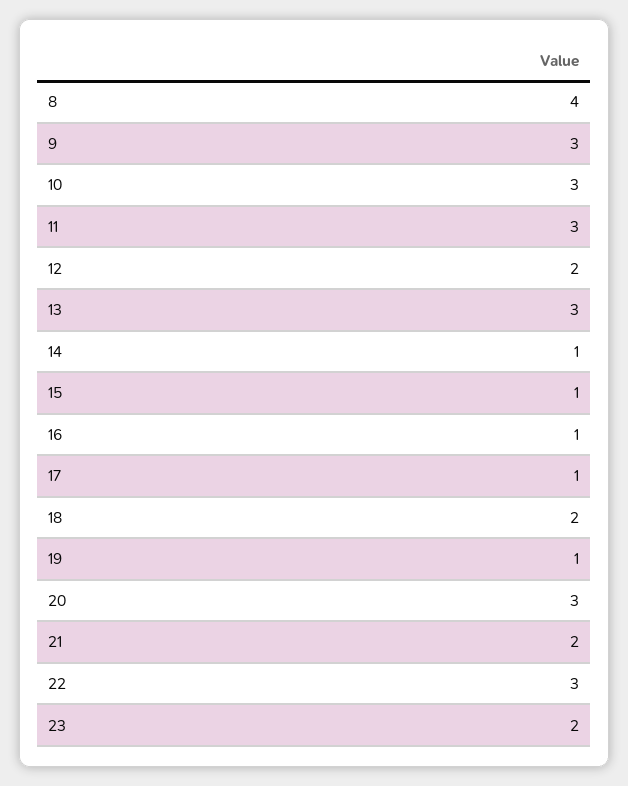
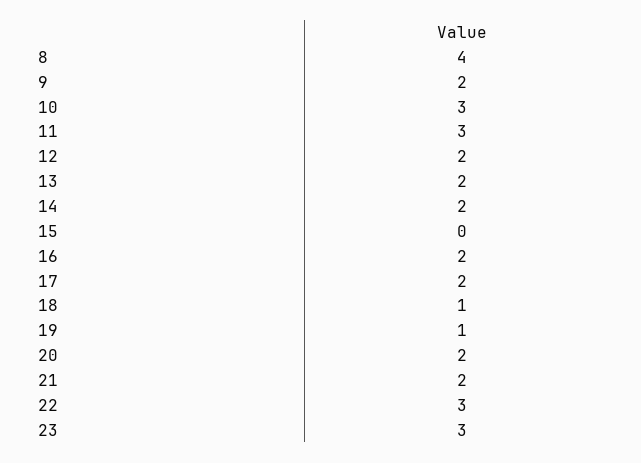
9: 3 -> 2
13: 3 -> 2
14: 1 -> 2
15: 1 -> 0
16: 1 -> 2
17: 1 -> 2
18: 2 -> 1
20: 3 -> 2
23: 2 -> 3

